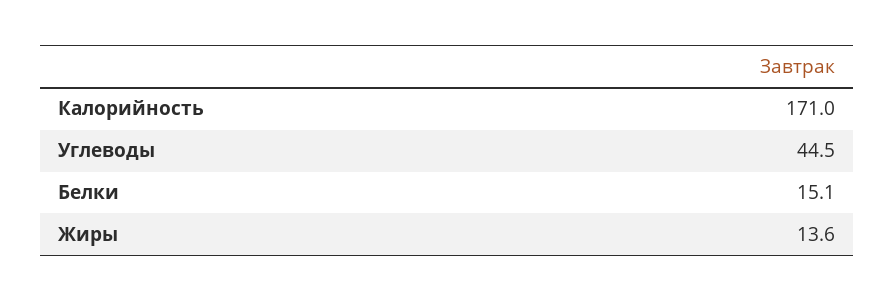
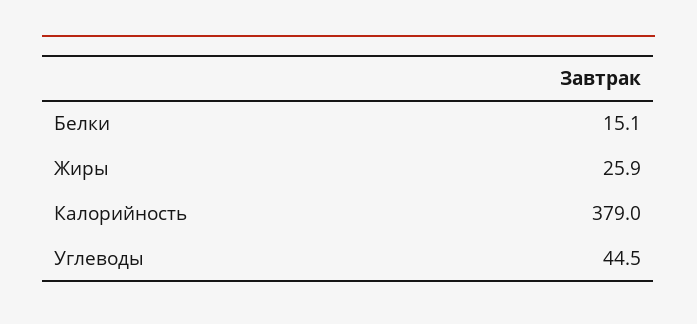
Калорийность: 171 -> 379
Жиры: 13.6 -> 25.9

